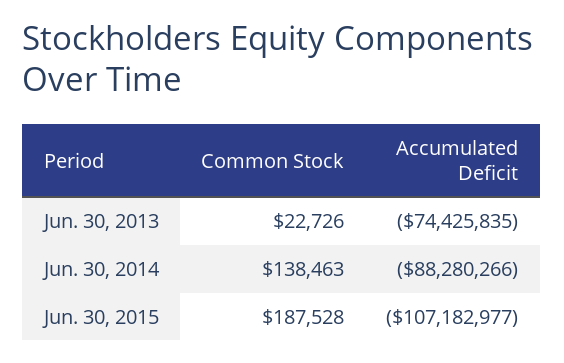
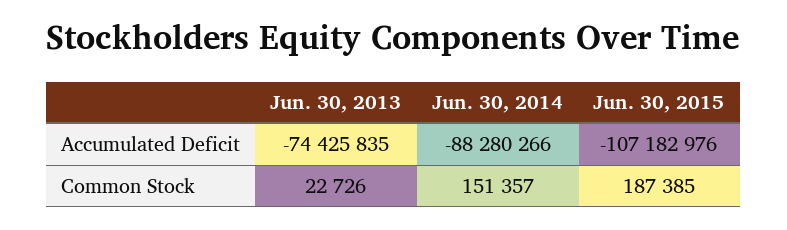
Common Stock, Jun. 30, 2014: 138463 -> 151357
Common Stock, Jun. 30, 2015: 187528 -> 187385
Accumulated Deficit, Jun. 30, 2015: -107182977 -> -107182976

